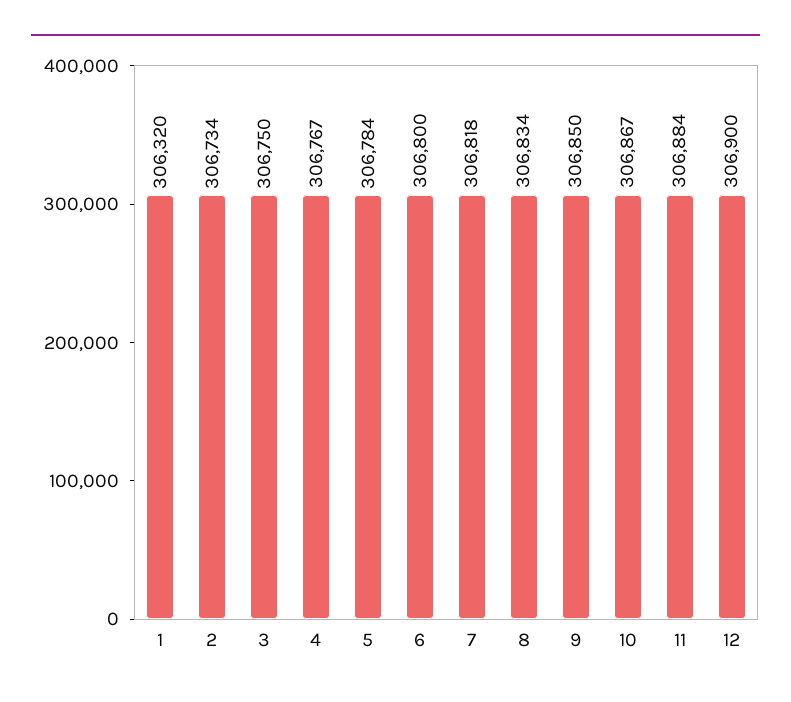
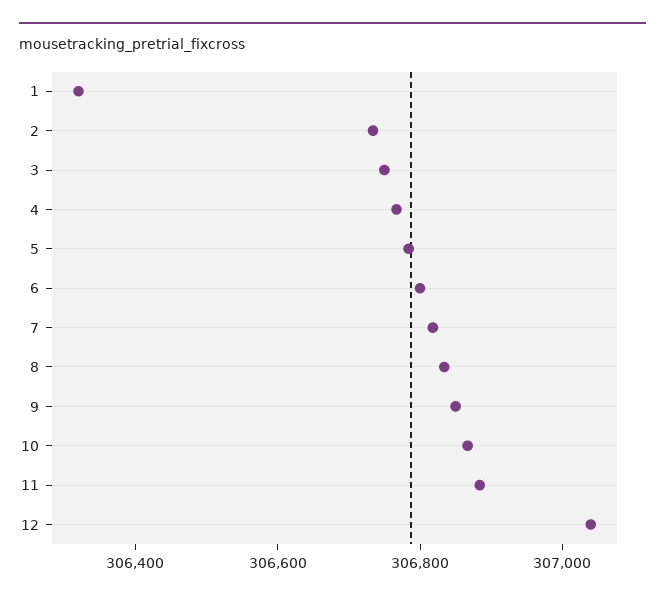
12: 306900 -> 307050

